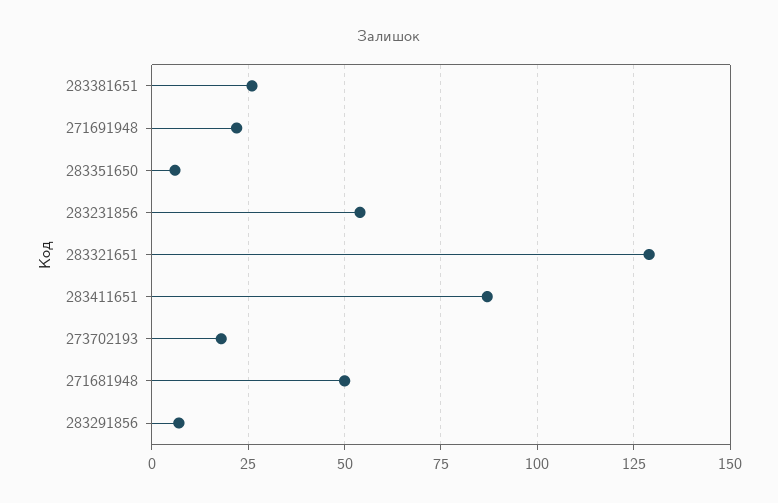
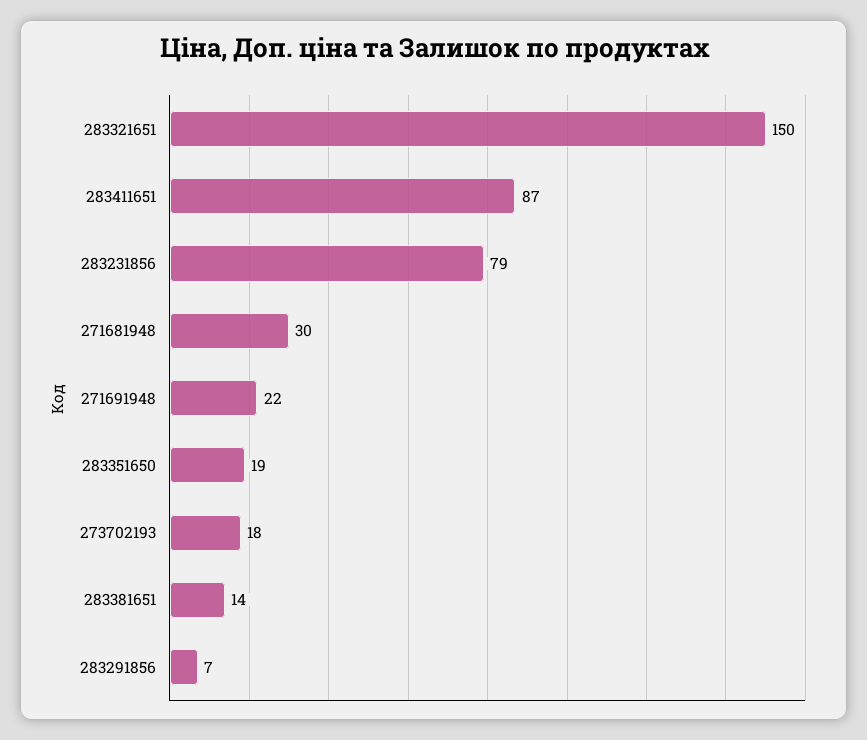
283381651: 25 -> 14
283351650: 5 -> 19
283231856: 55 -> 79
283321651: 130 -> 150
271681948: 50 -> 30

